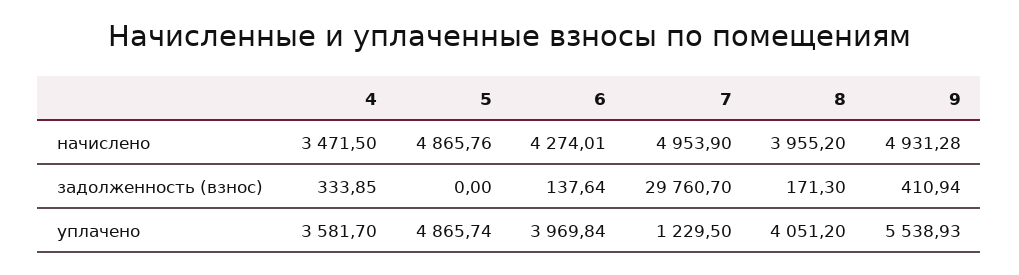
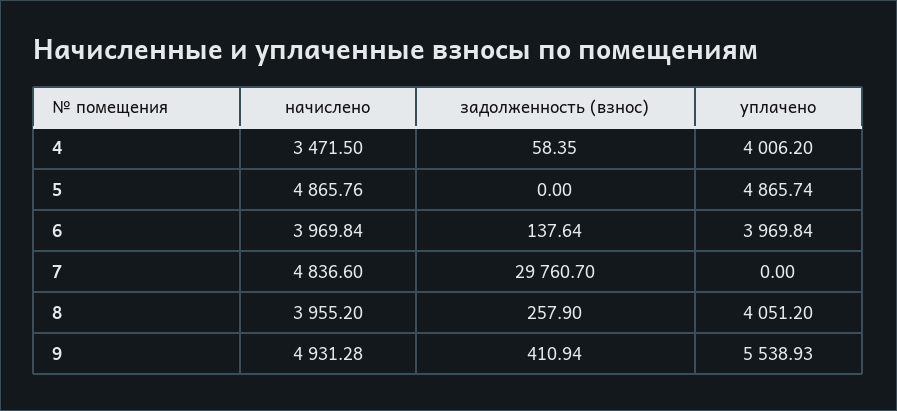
6, начислено: 4274.01 -> 3969.84
7, начислено: 4953.9 -> 4836.6
4, задолженность (взнос): 333.85 -> 58.35
8, задолженность (взнос): 171.3 -> 257.9
4, уплачено: 3581.7 -> 4006.2
7, уплачено: 1229.5 -> 0

